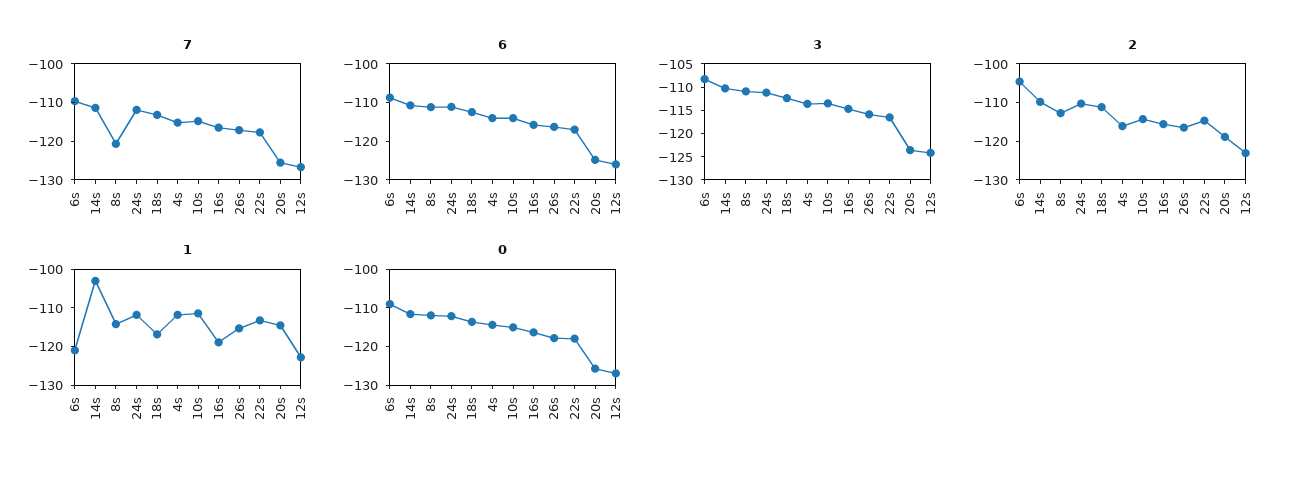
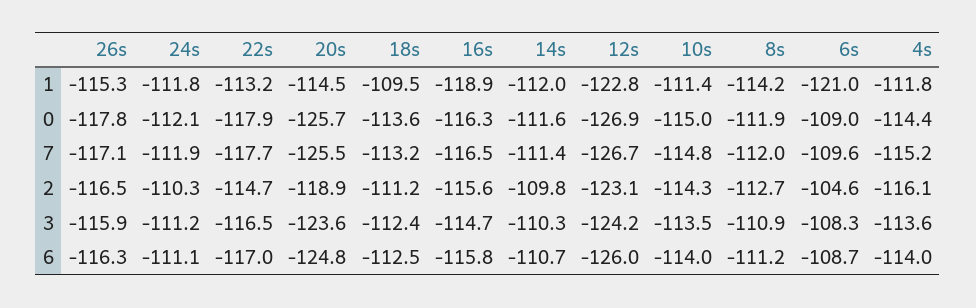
7, 8s: -120 -> -112
1, 14s: -102.5 -> -112
1, 18s: -117.5 -> -109.5

